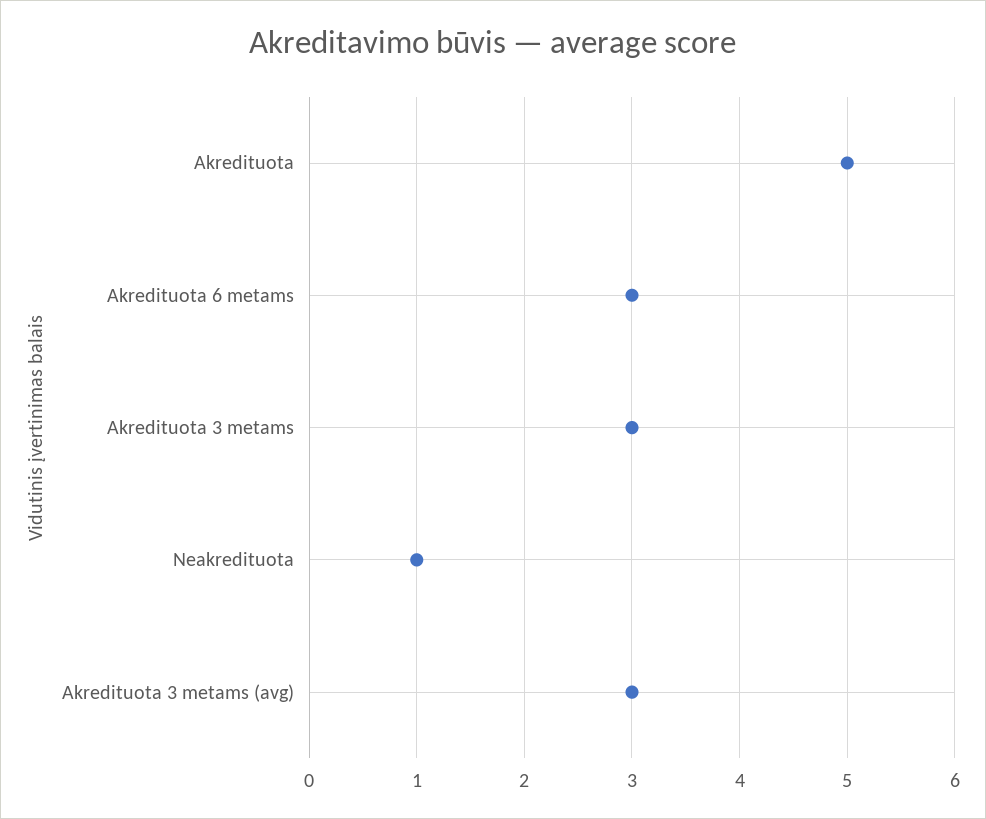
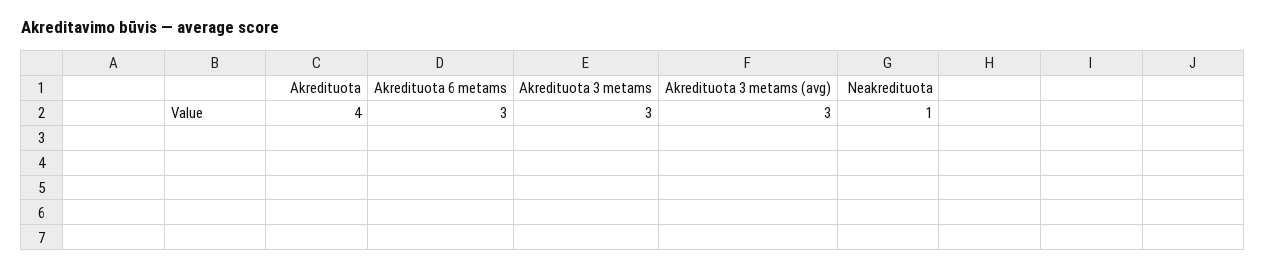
Akredituota: 5 -> 4

